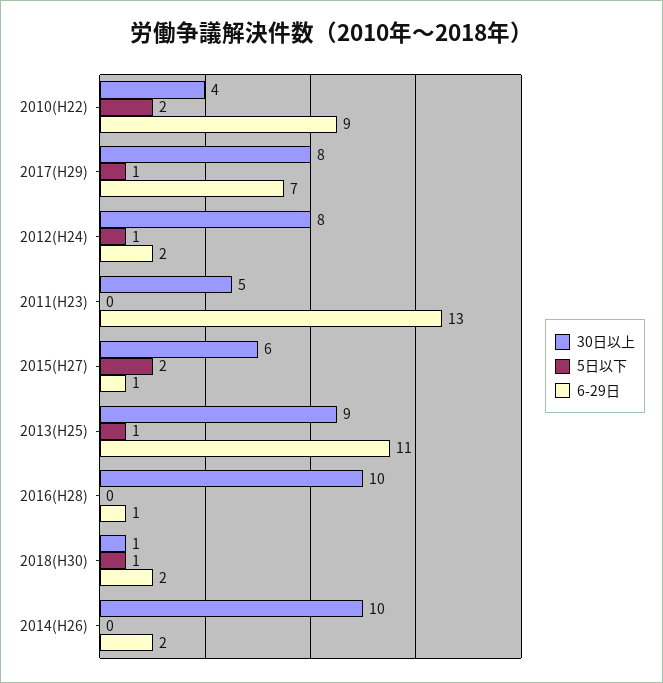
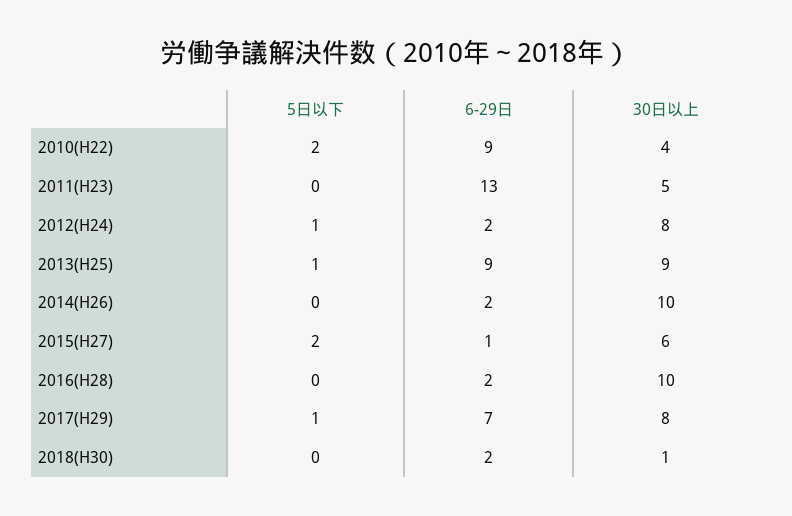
6-29日, 2013(H25): 11 -> 9
6-29日, 2016(H28): 1 -> 2
5日以下, 2018(H30): 1 -> 0

